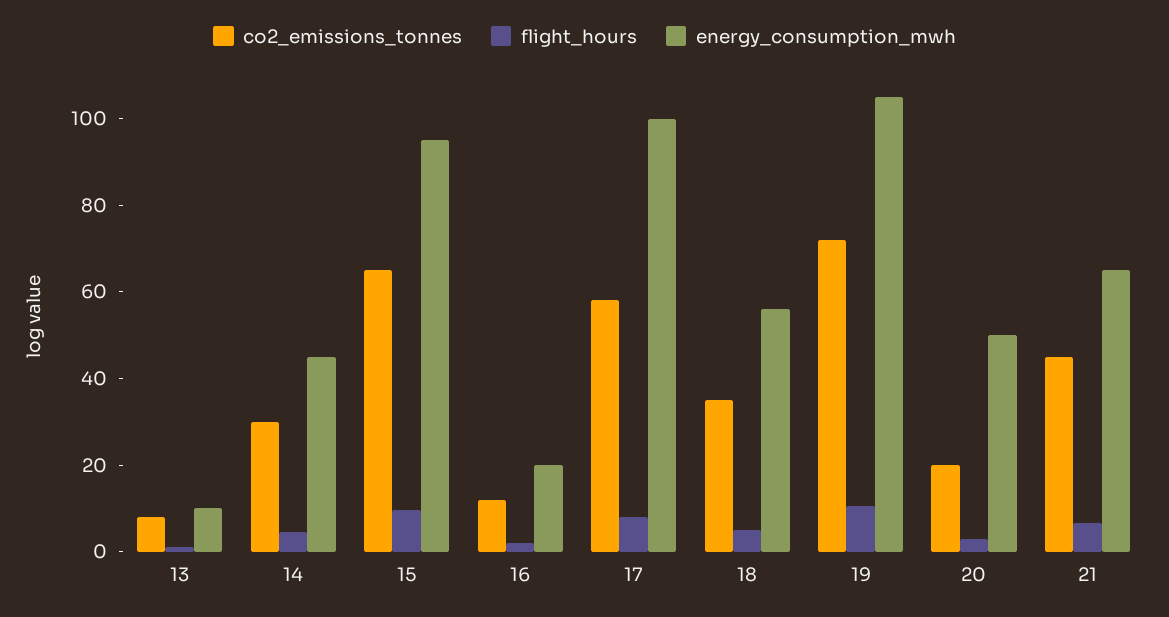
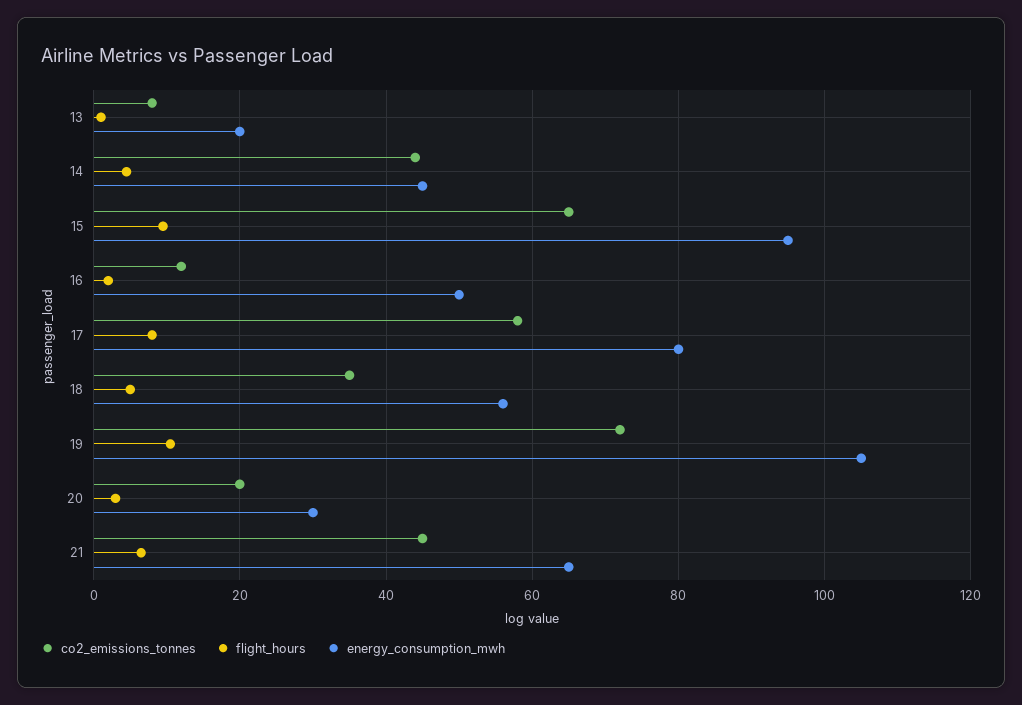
energy_consumption_mwh, 13: 10 -> 20
co2_emissions_tonnes, 14: 30 -> 44
energy_consumption_mwh, 16: 20 -> 50
energy_consumption_mwh, 17: 100 -> 80
energy_consumption_mwh, 20: 50 -> 30

